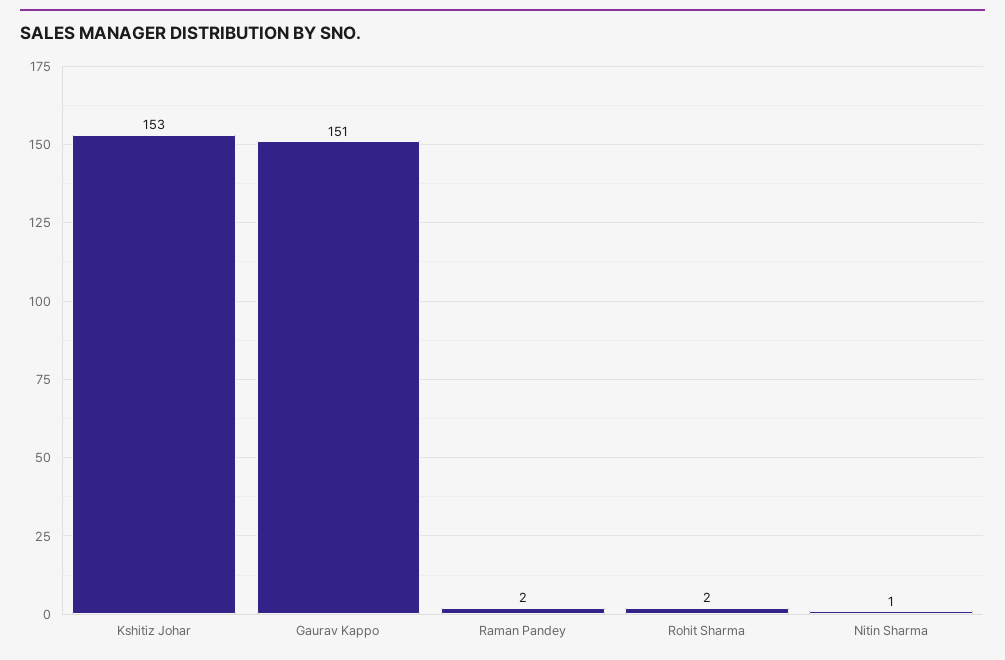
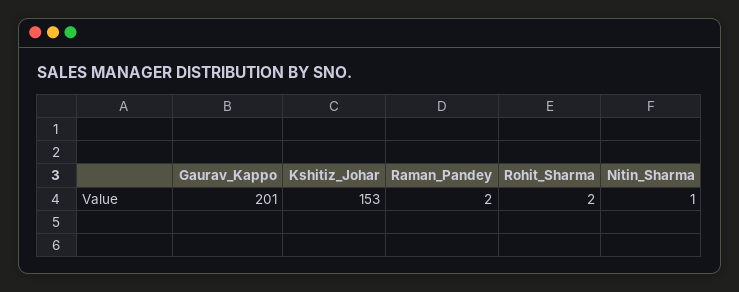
Gaurav Kappo: 151 -> 201

